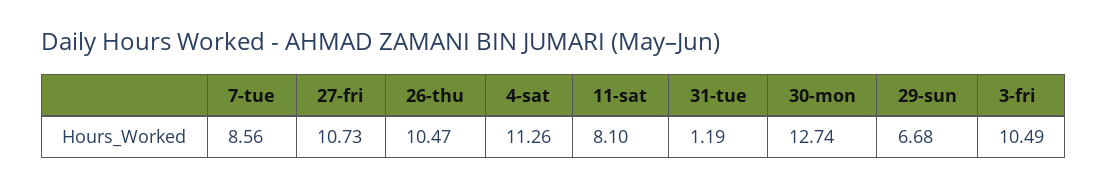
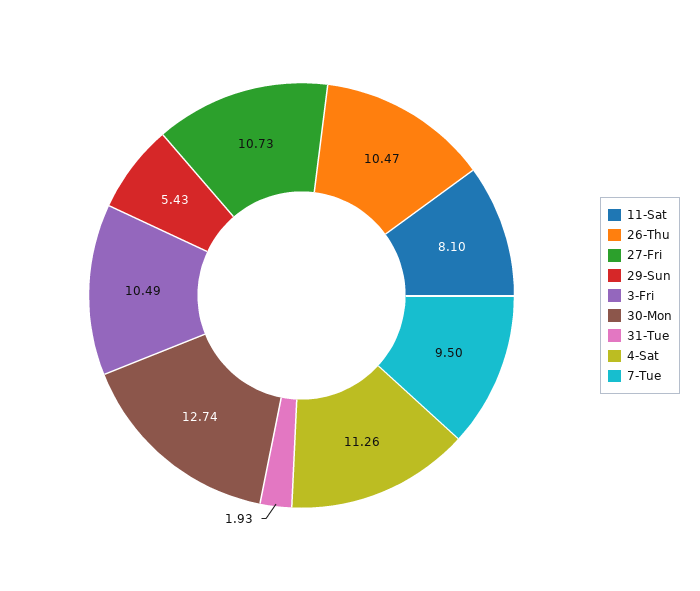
7-tue: 8.56 -> 9.5
31-tue: 1.19 -> 1.93
29-sun: 6.68 -> 5.43

